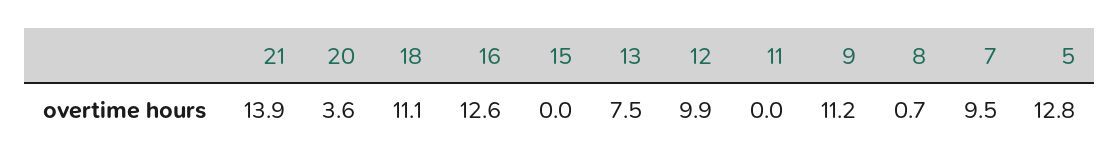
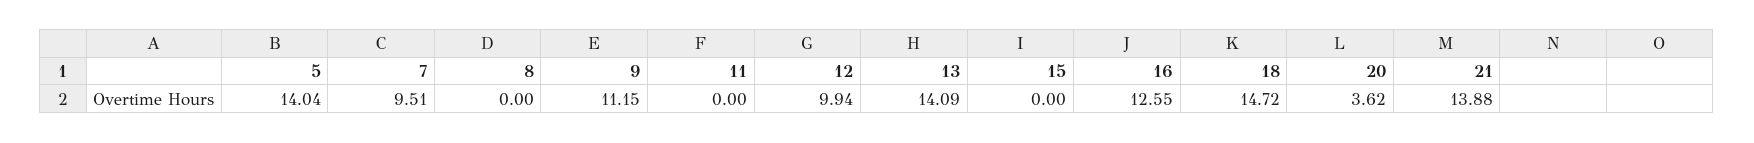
18: 11.1 -> 14.72
13: 7.5 -> 14.09
8: 0.7 -> 0
5: 12.8 -> 14.04

